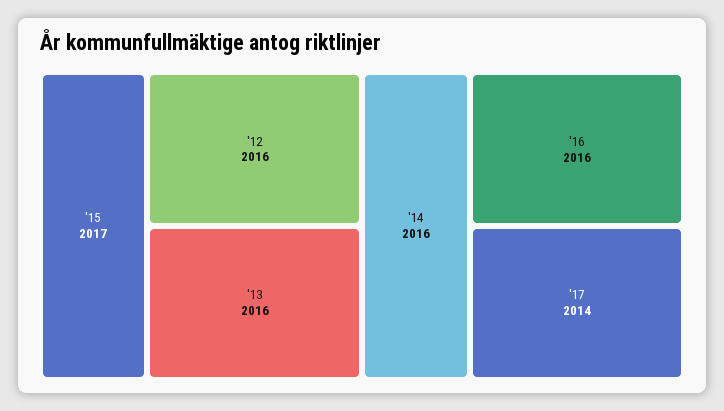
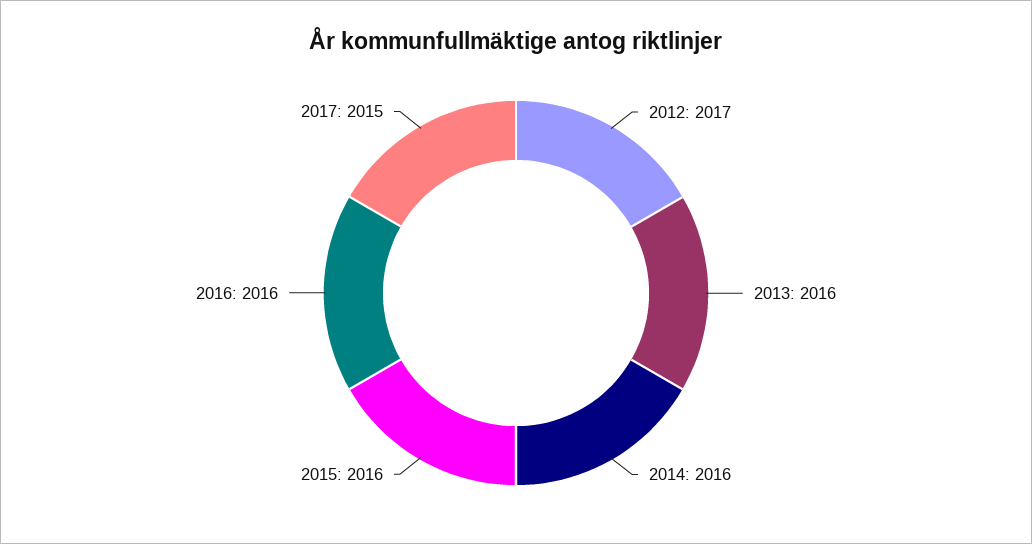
'15: 2017 -> 2016
'12: 2016 -> 2017
'17: 2014 -> 2015

